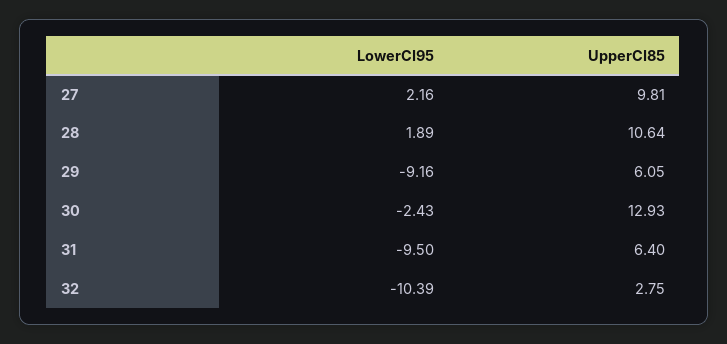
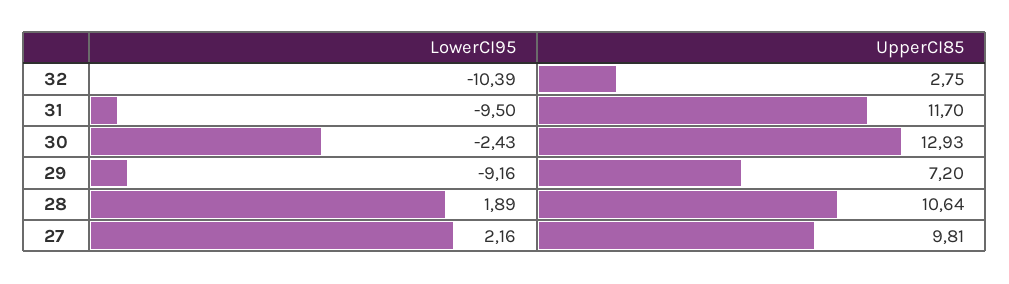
UpperCI85, 29: 6.05 -> 7.2
UpperCI85, 31: 6.4 -> 11.7

